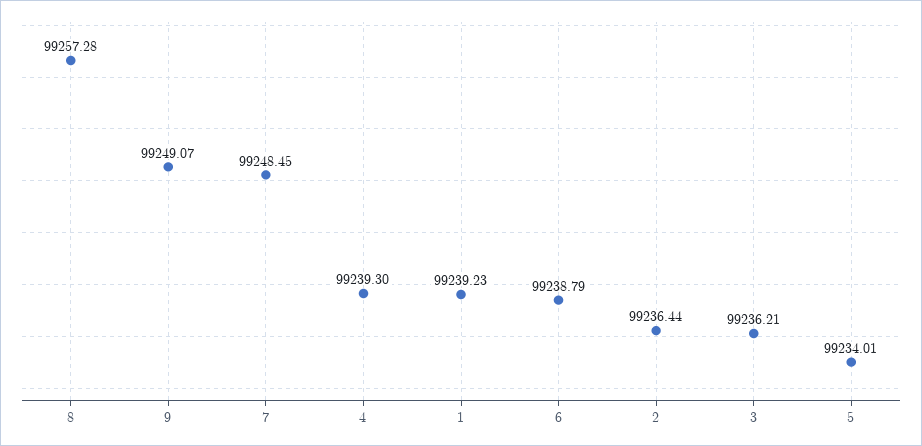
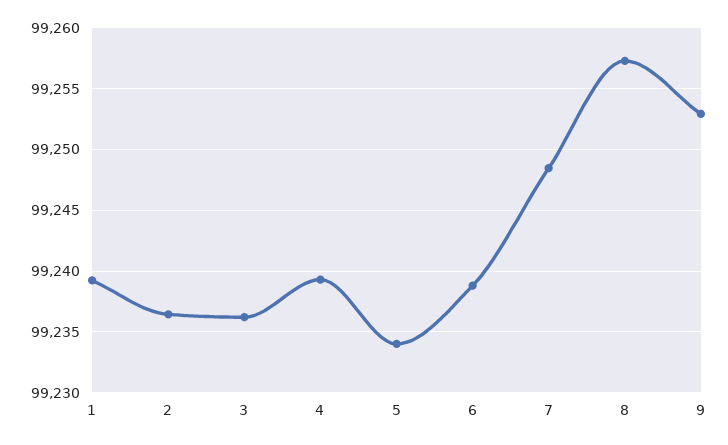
9: 99249.07 -> 99253

